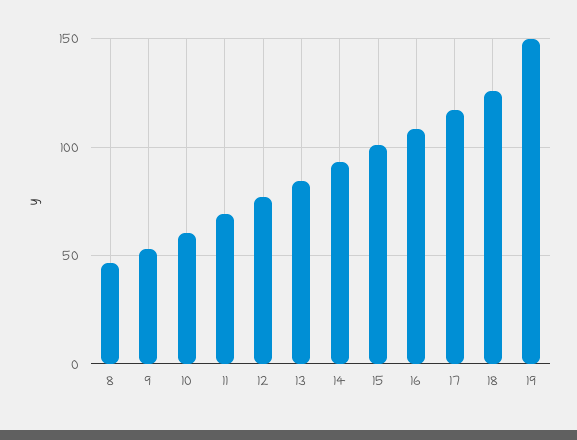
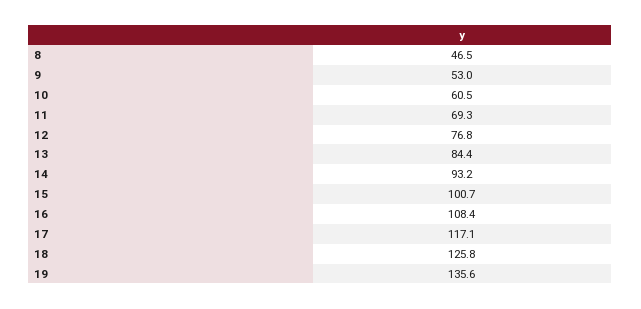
19: 150 -> 135.6

